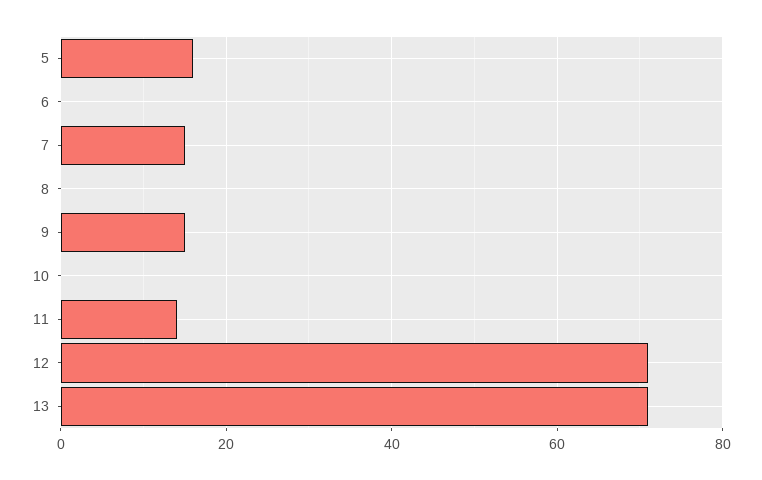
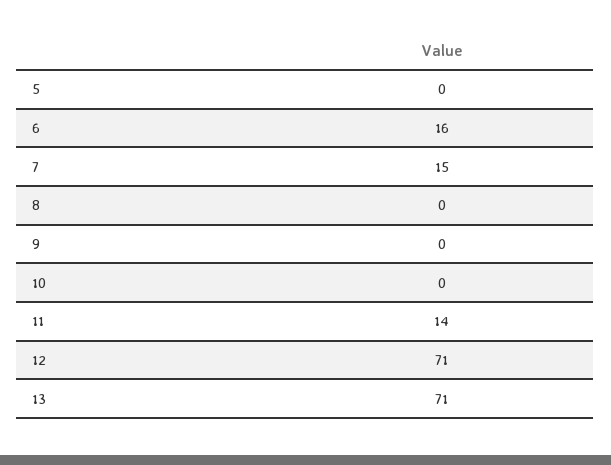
5: 15 -> 0
6: 0 -> 16
9: 15 -> 0

